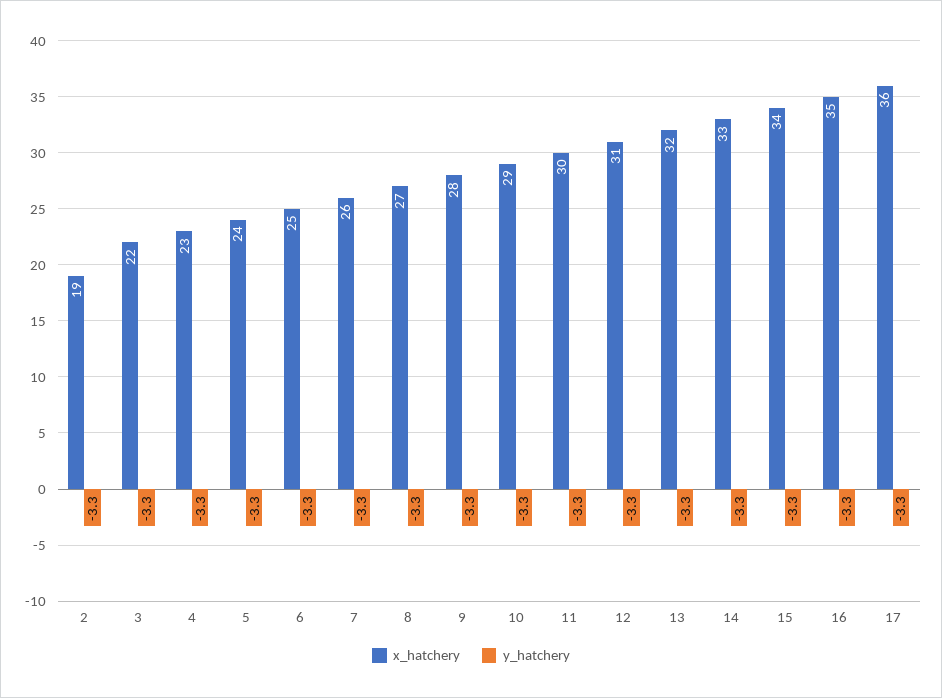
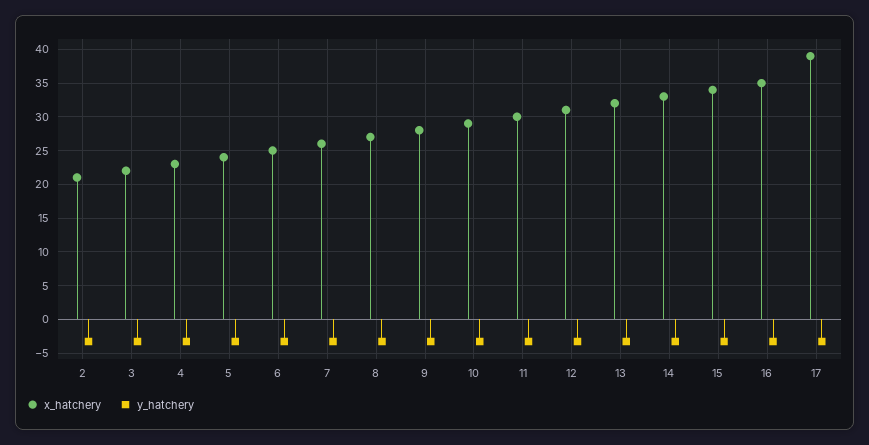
x_hatchery, 2: 19 -> 21
x_hatchery, 17: 36 -> 39

